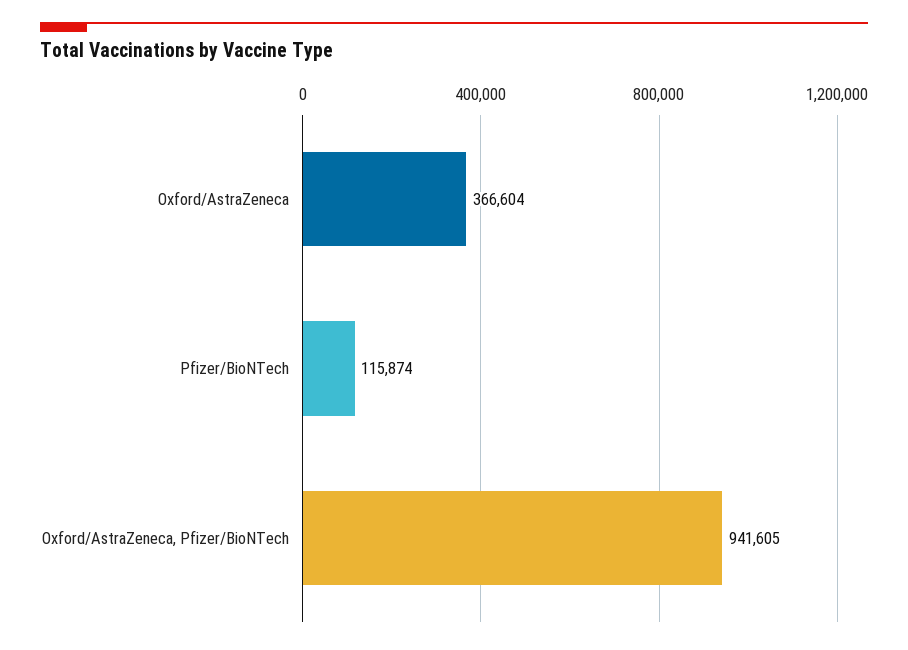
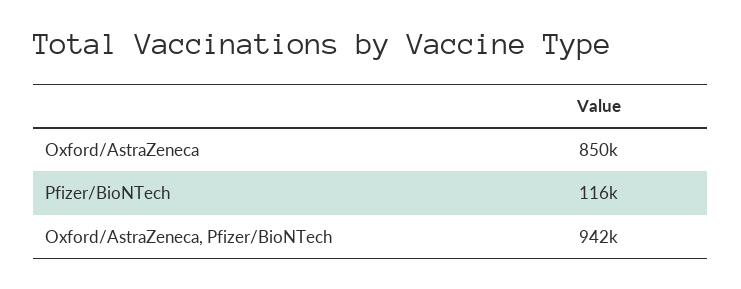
Oxford/AstraZeneca: 366604 -> 850000

